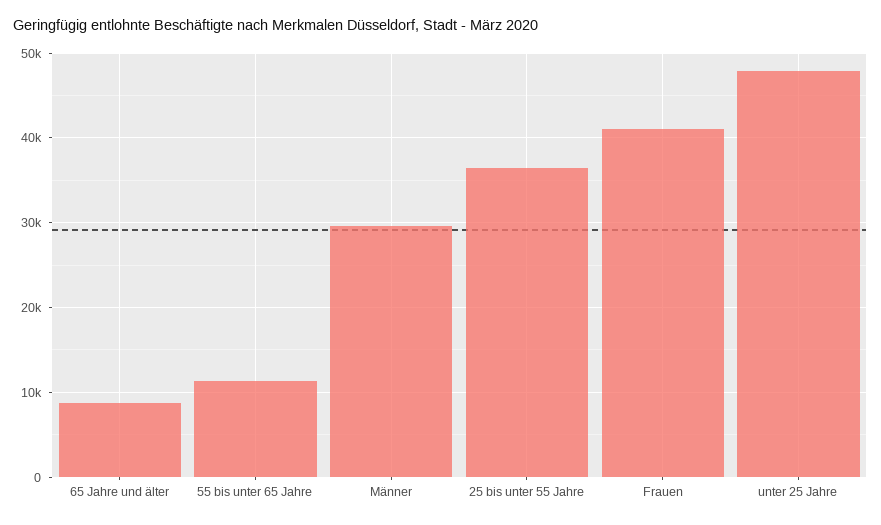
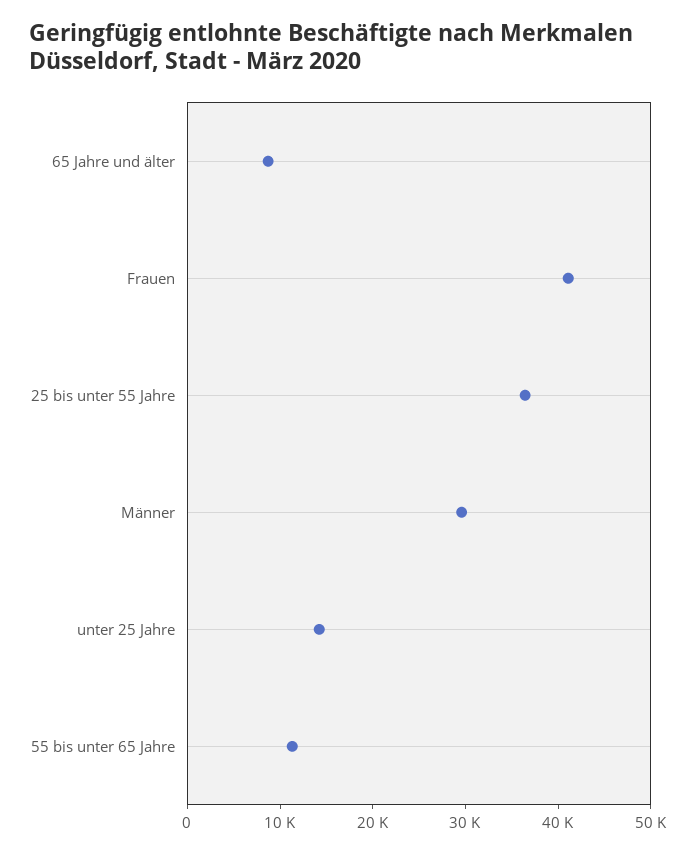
unter 25 Jahre: 48000 -> 14000

